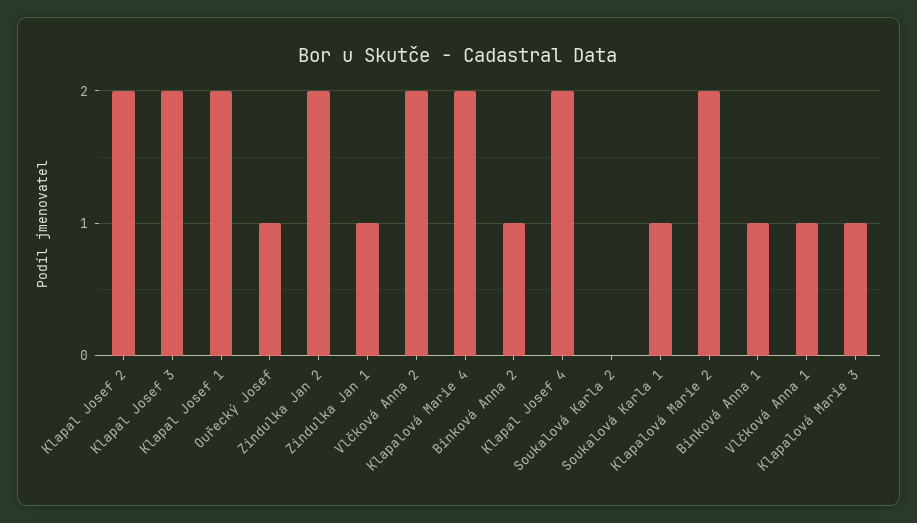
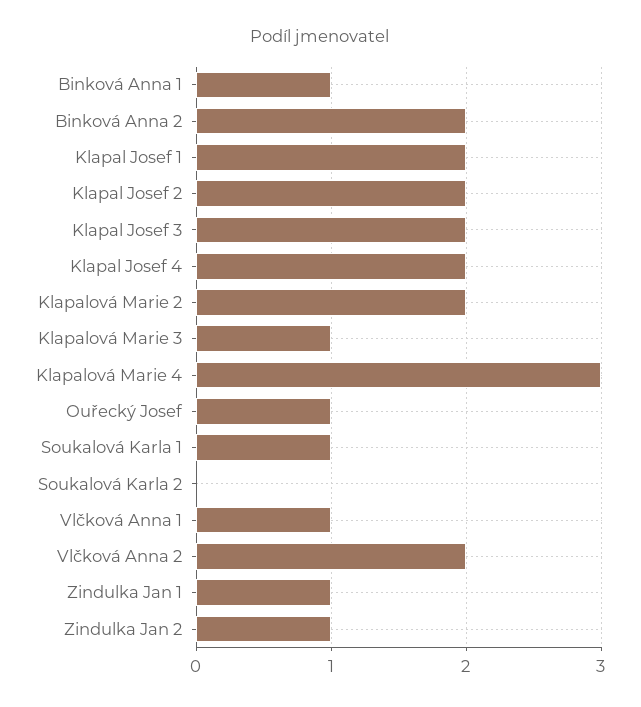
Zindulka Jan 2: 2 -> 1
Klapalová Marie 4: 2 -> 3
Binková Anna 2: 1 -> 2

